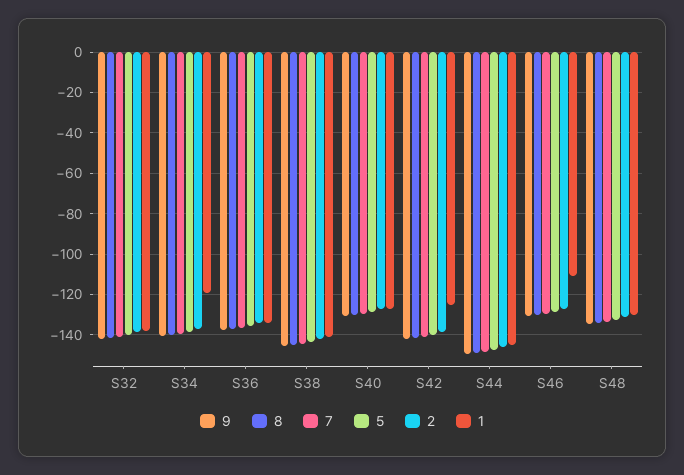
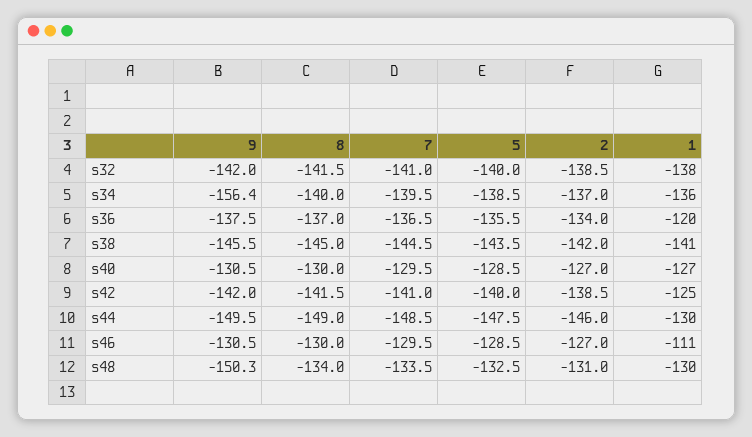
9, S34: -140 -> -156.4
1, S34: -120 -> -136
1, S36: -135 -> -120
1, S44: -145 -> -130
9, S48: -135 -> -150.3

